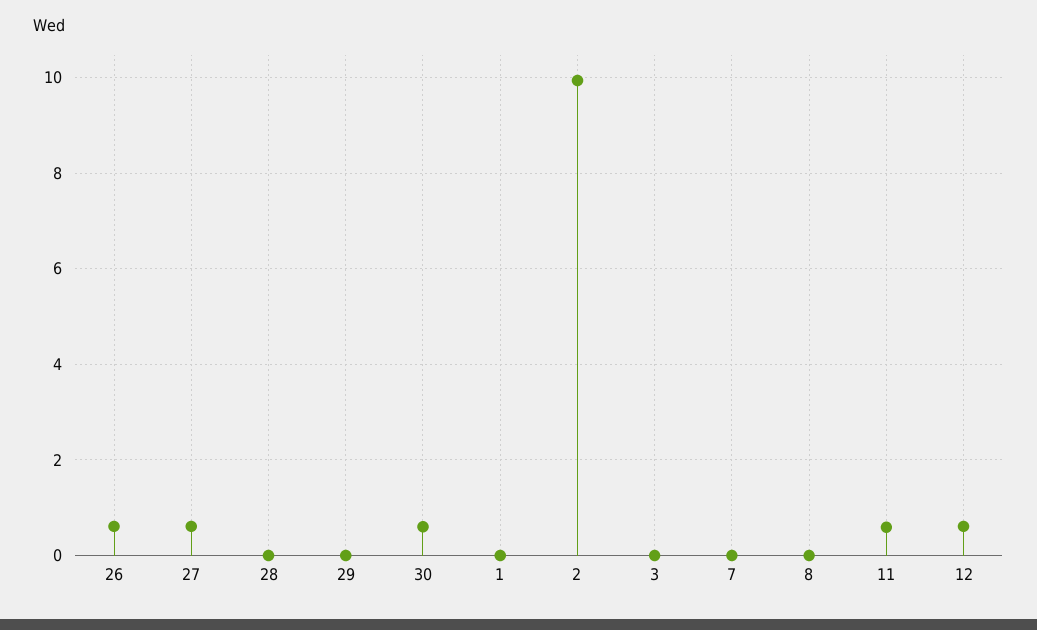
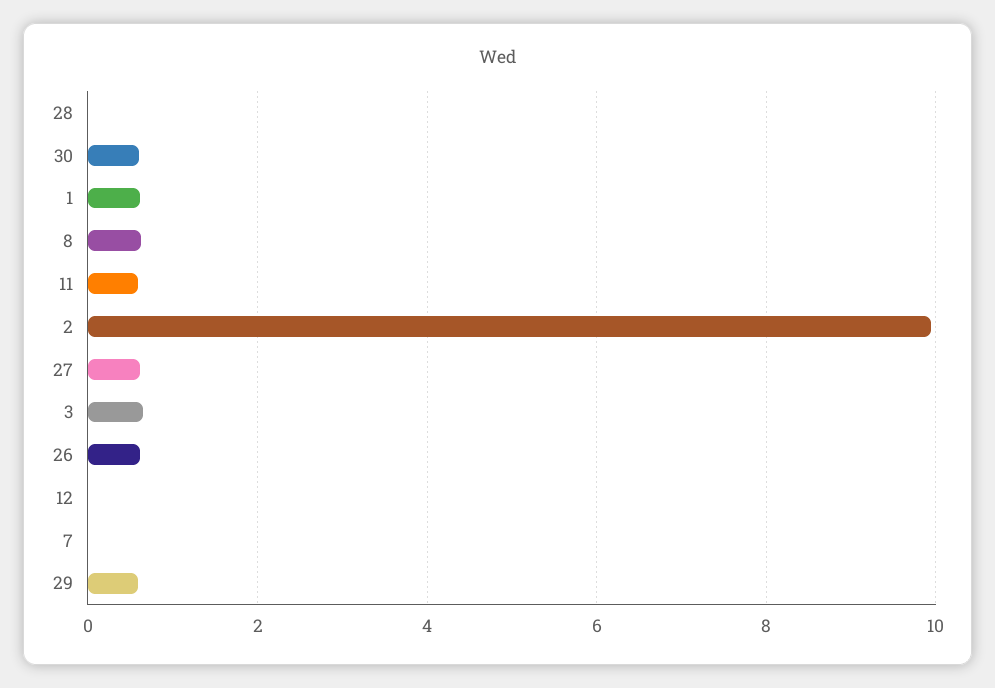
29: 0 -> 0.6
1: 0 -> 0.6
3: 0 -> 0.6
8: 0 -> 0.6
12: 0.6 -> 0

